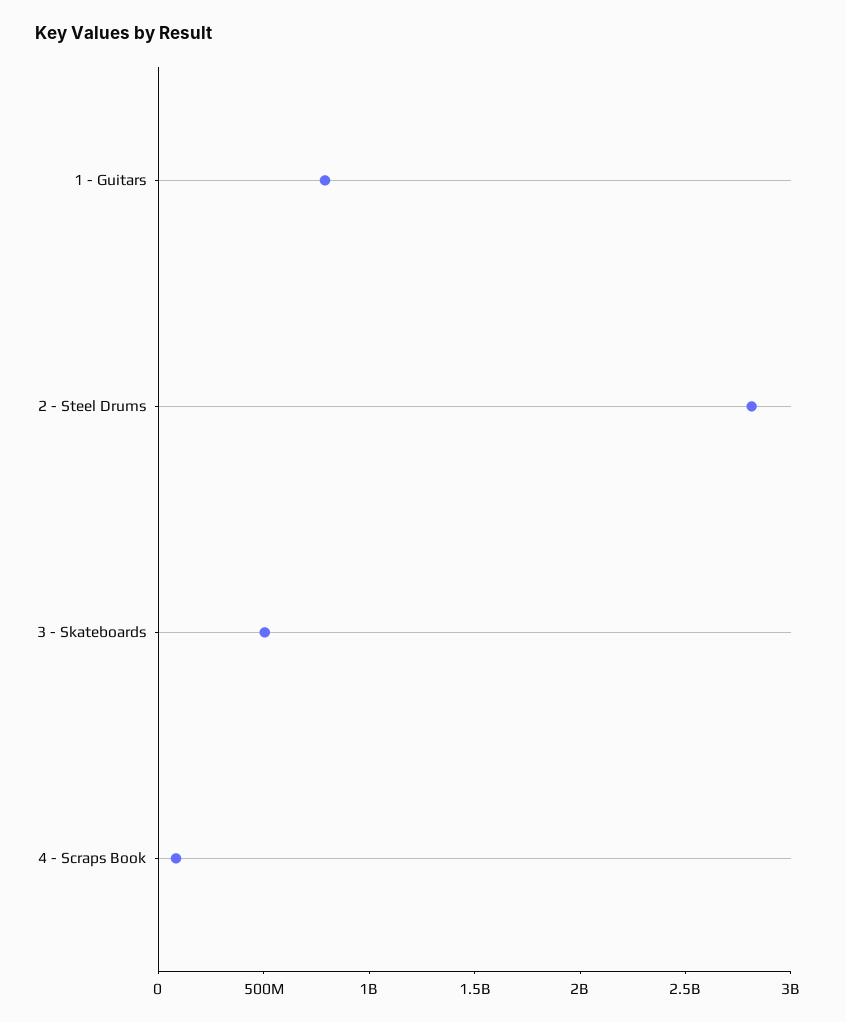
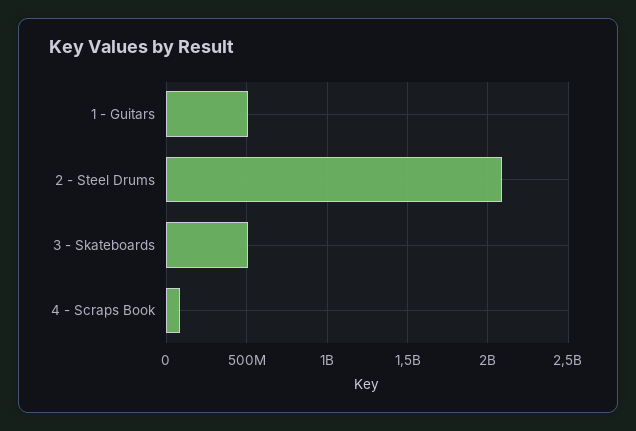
1 - Guitars: 800000000 -> 500000000
2 - Steel Drums: 2800000000 -> 2100000000

